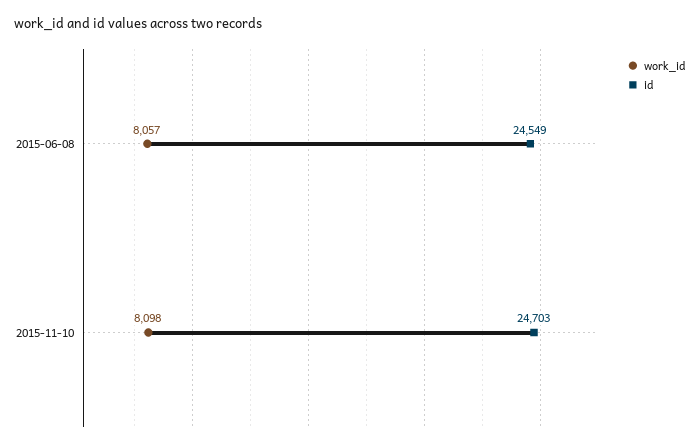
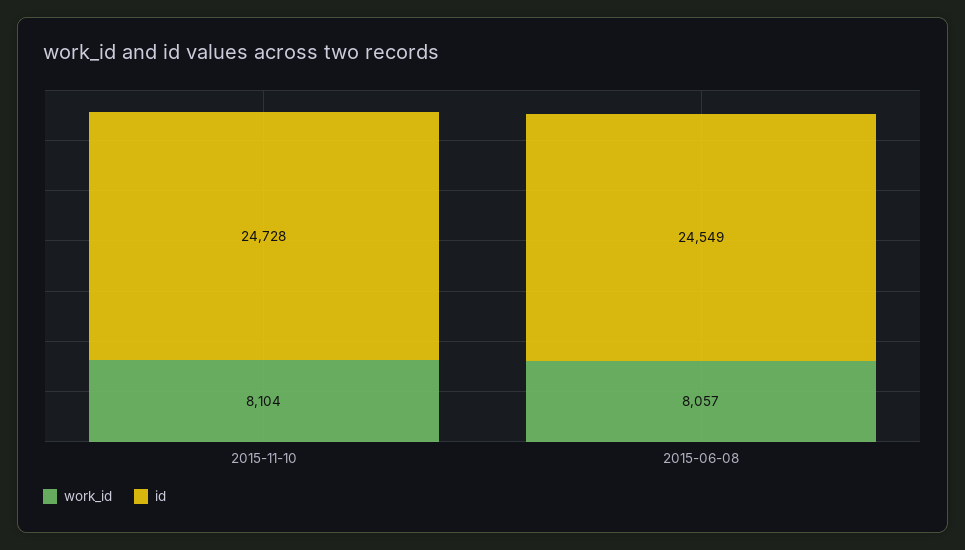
work_id, 2015-11-10: 8098 -> 8104
id, 2015-11-10: 24703 -> 24728

